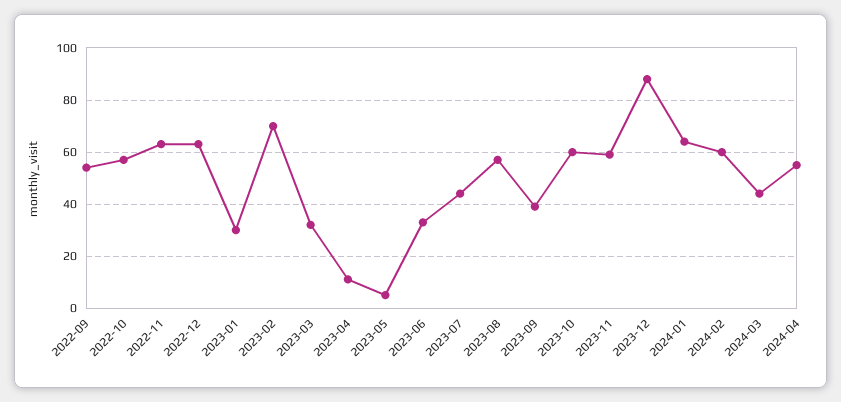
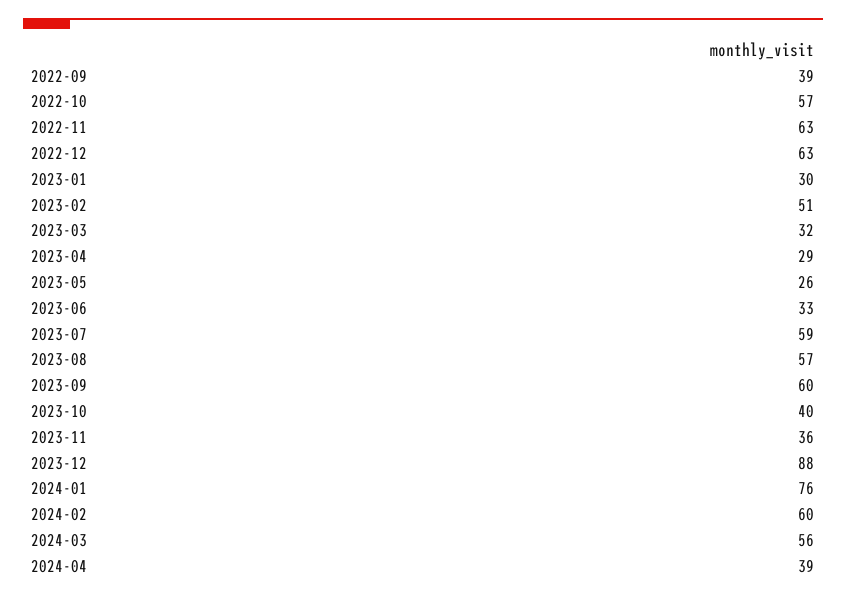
2022-09: 55 -> 39
2023-02: 70 -> 51
2023-04: 10 -> 29
2023-05: 5 -> 26
2023-07: 45 -> 59
2023-09: 40 -> 60
2023-10: 60 -> 40
2023-11: 60 -> 36
2024-01: 65 -> 76
2024-03: 45 -> 56
2024-04: 55 -> 39

